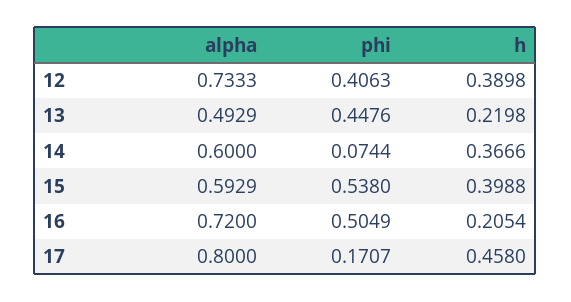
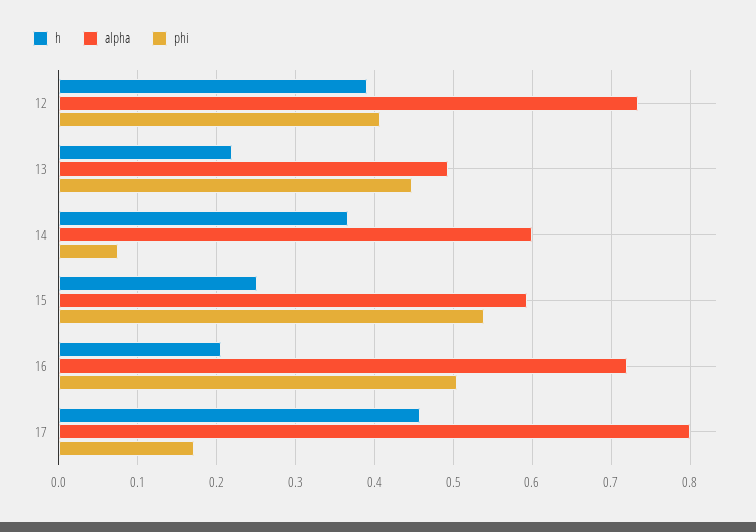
h, 15: 0.3988 -> 0.25

